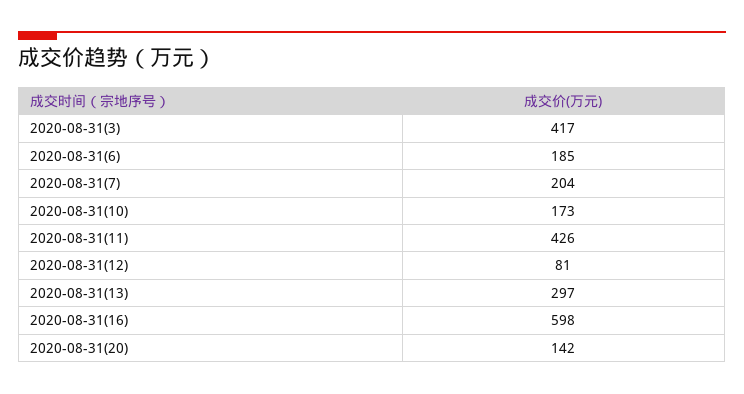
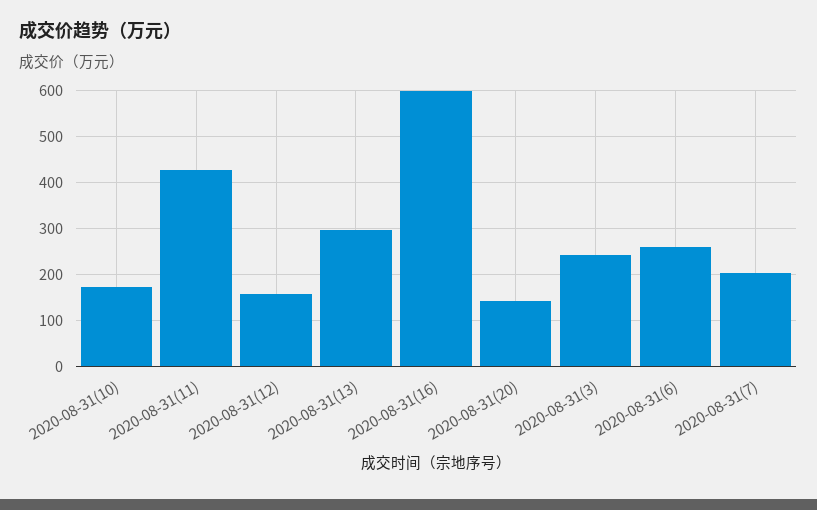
2020-08-31(3): 417 -> 240
2020-08-31(6): 185 -> 260
2020-08-31(12): 81 -> 160

